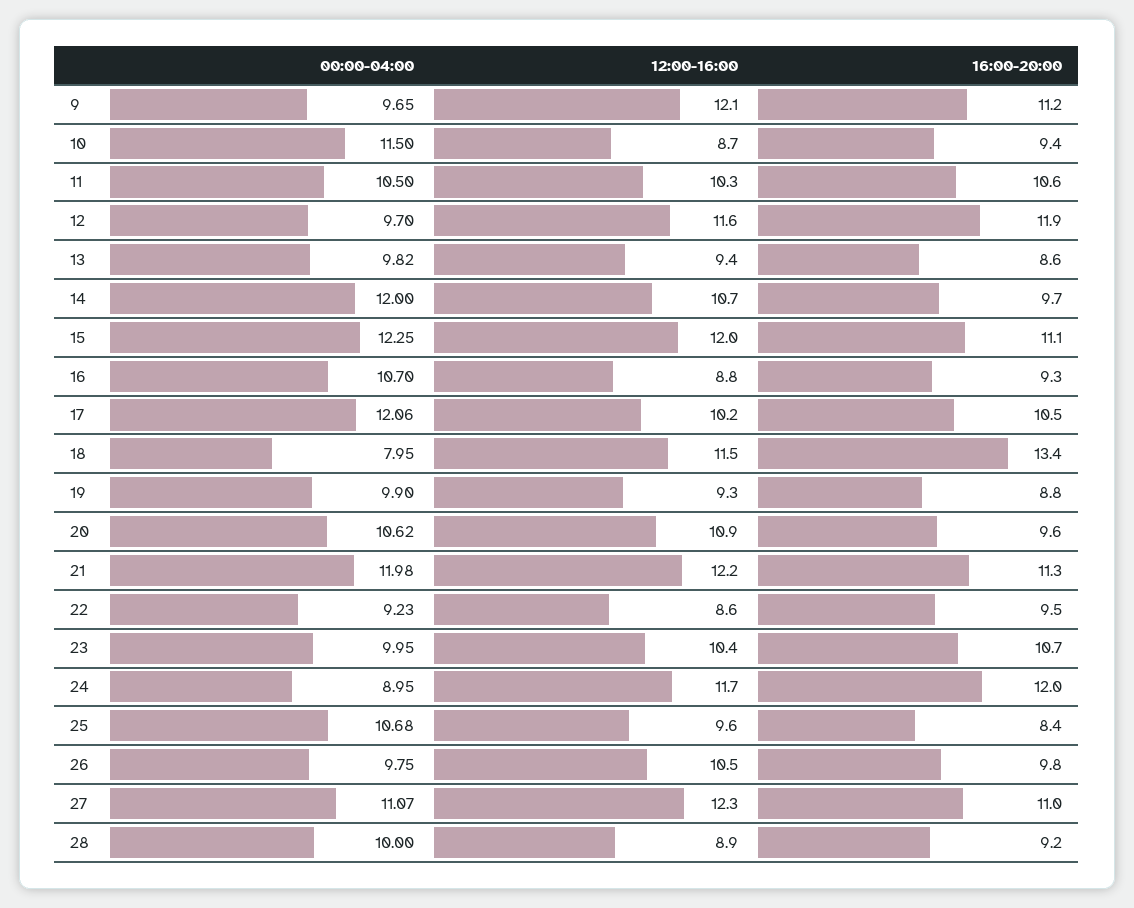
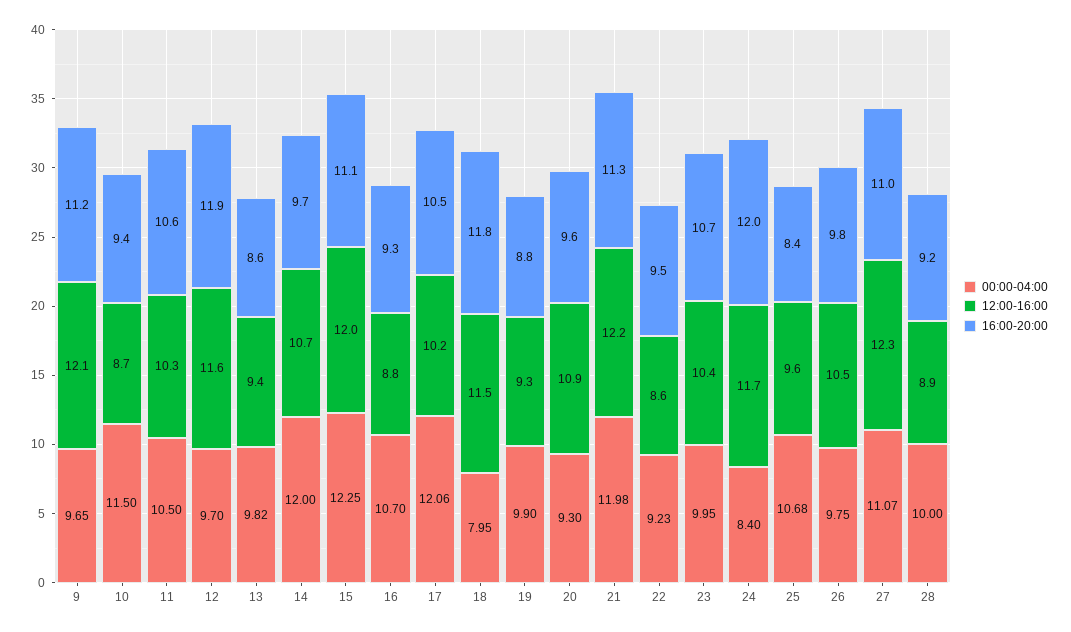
16:00-20:00, 18: 13.4 -> 11.8
00:00-04:00, 20: 10.62 -> 9.3
00:00-04:00, 24: 8.95 -> 8.4

